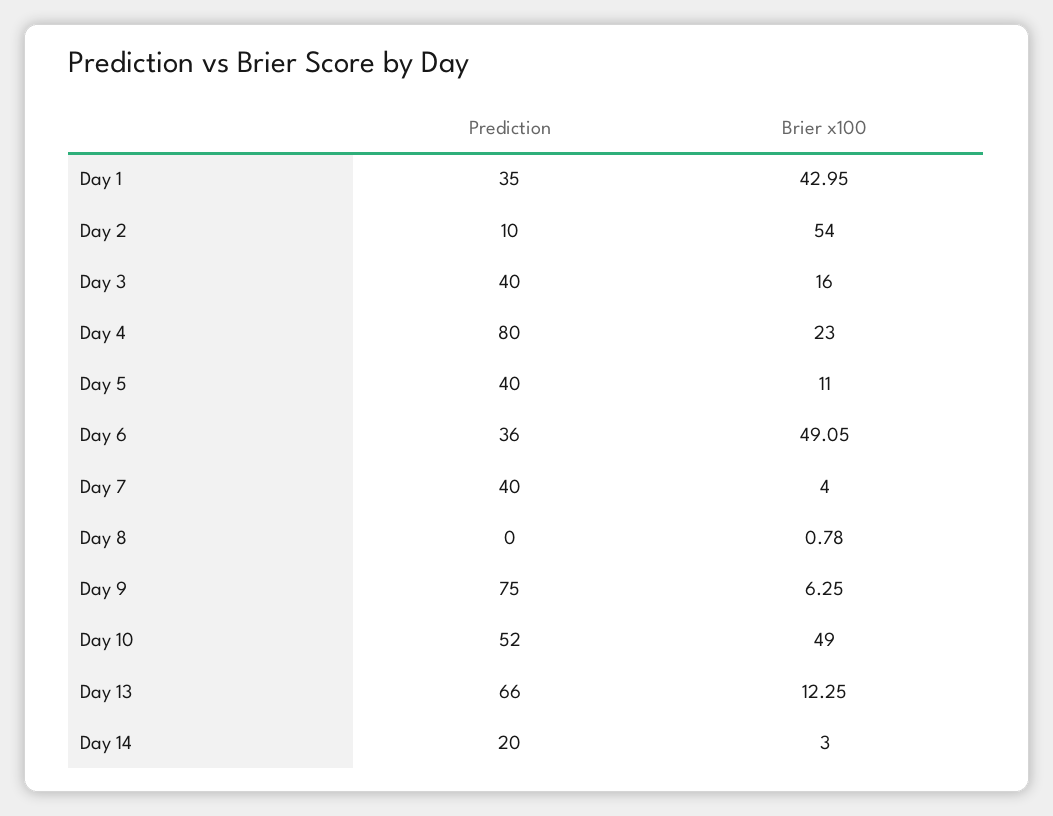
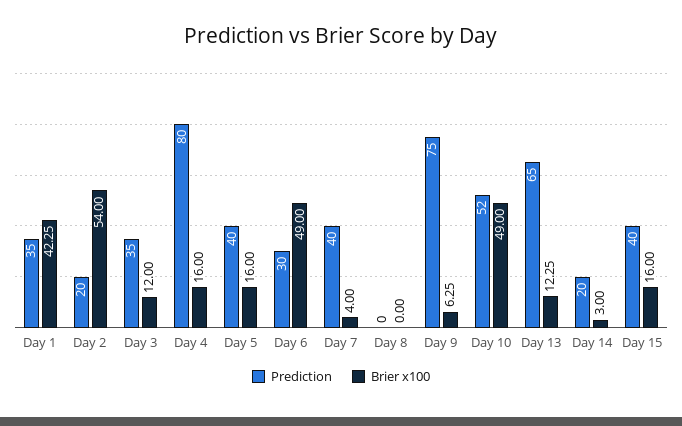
Brier x100, Day 1: 42.95 -> 42.25
Prediction, Day 2: 10 -> 20
Prediction, Day 3: 40 -> 35
Brier x100, Day 3: 16 -> 12
Brier x100, Day 4: 23 -> 16
Brier x100, Day 5: 11 -> 16
Prediction, Day 6: 36 -> 30
Brier x100, Day 6: 49.05 -> 49
Brier x100, Day 8: 0.78 -> 0
Prediction, Day 13: 66 -> 65
Prediction, Day 15: none -> 40
Brier x100, Day 15: none -> 16

